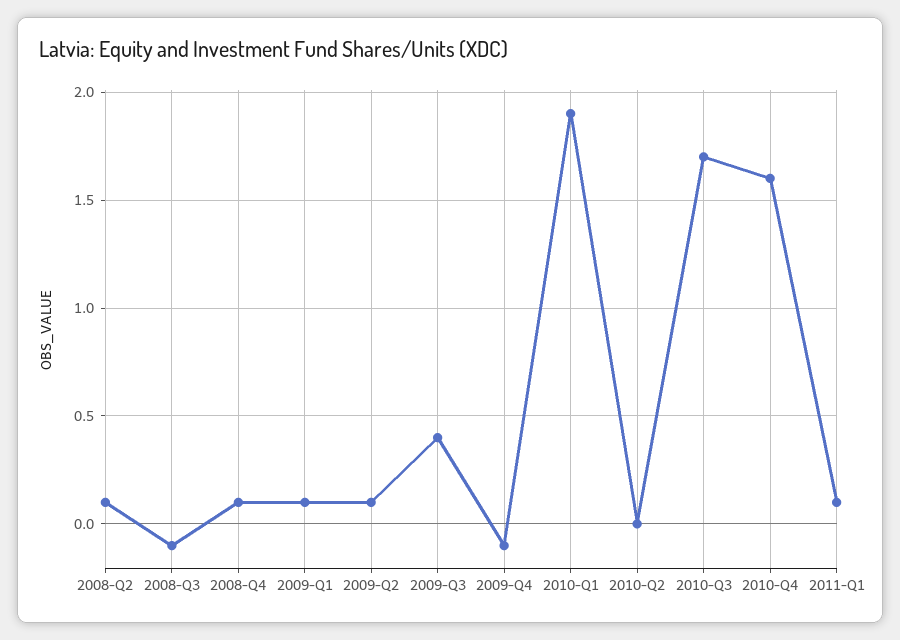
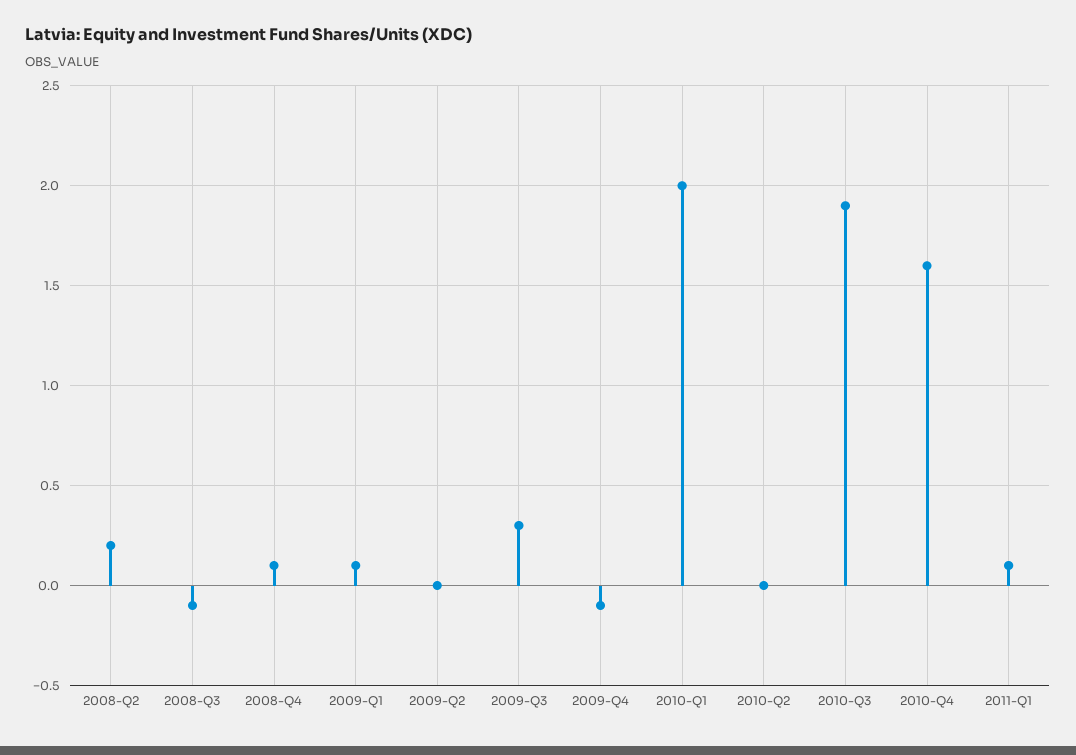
2008-Q2: 0.1 -> 0.2
2009-Q2: 0.1 -> 0
2009-Q3: 0.4 -> 0.3
2010-Q1: 1.9 -> 2
2010-Q3: 1.7 -> 1.9

